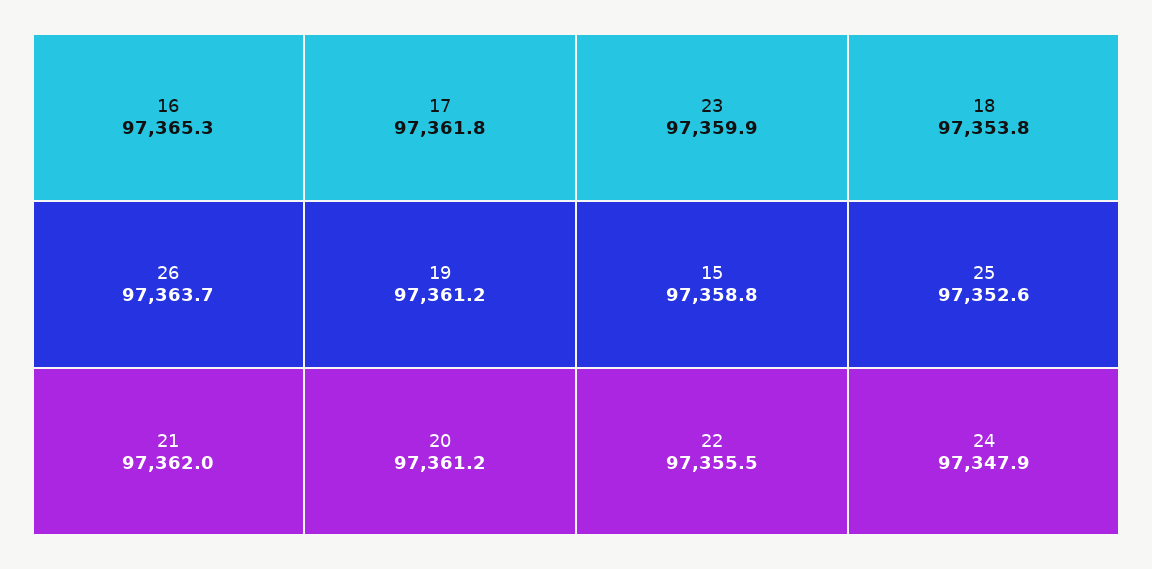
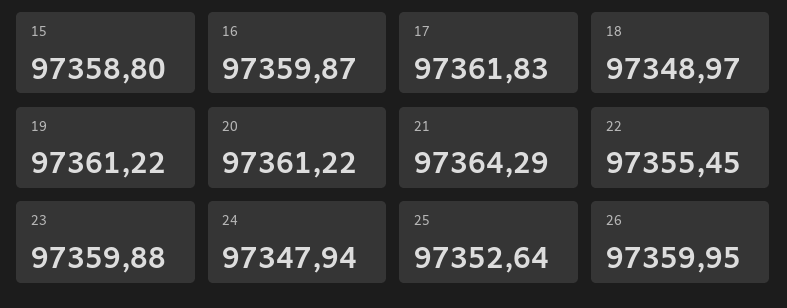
16: 97365.3 -> 97359.87
26: 97363.7 -> 97359.95
21: 97362 -> 97364.29
18: 97353.8 -> 97348.97

